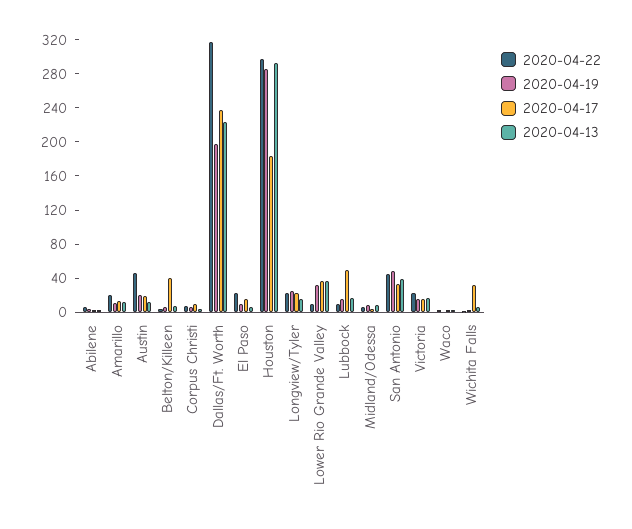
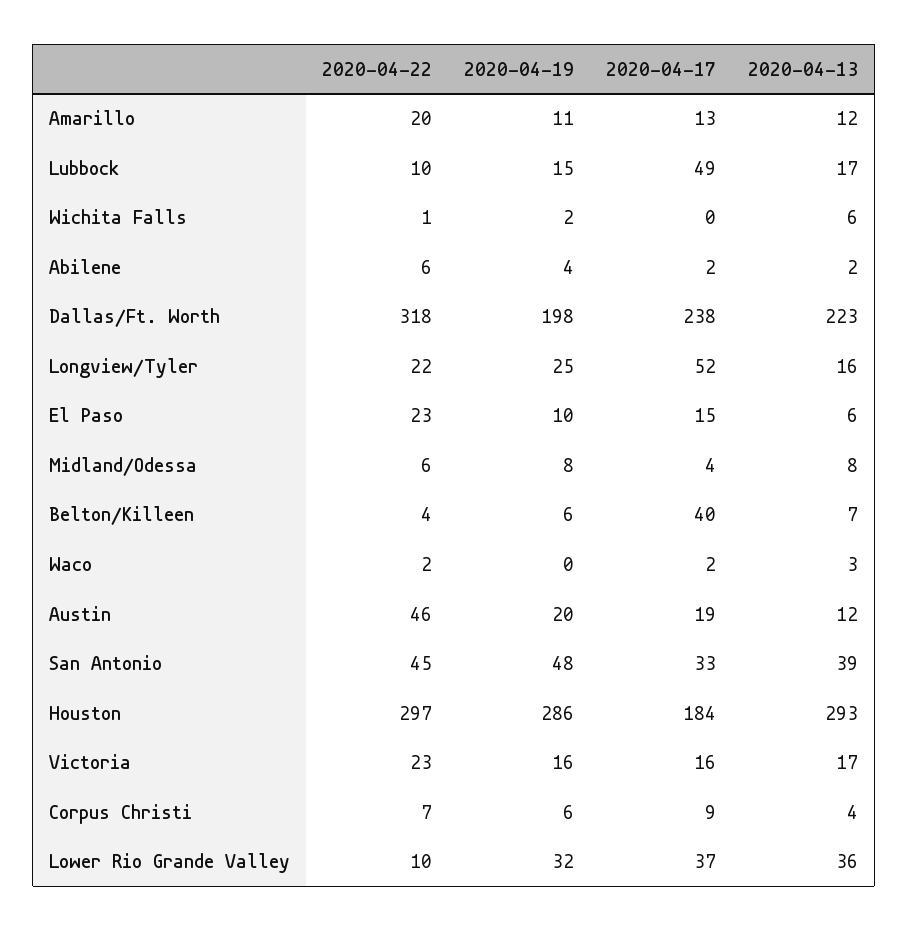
2020-04-17, Longview/Tyler: 20 -> 52
2020-04-17, Wichita Falls: 30 -> 0

